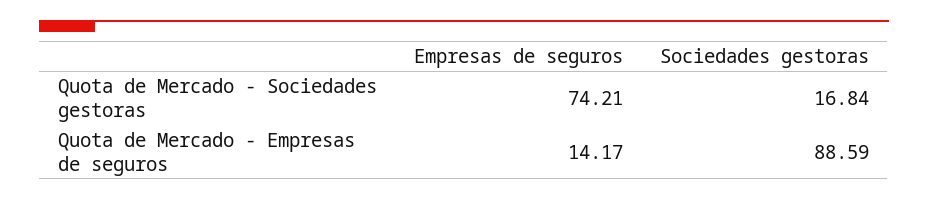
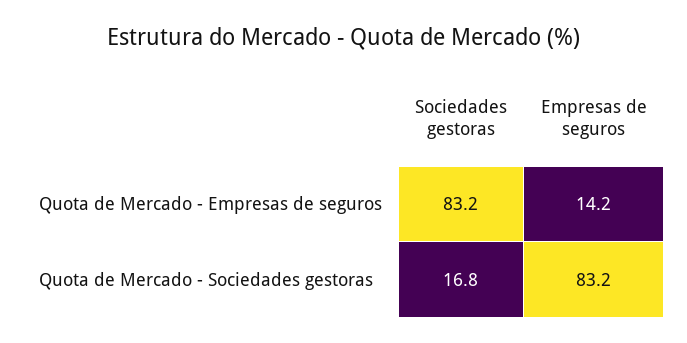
Empresas de seguros, Quota de Mercado - Sociedades gestoras: 74.21 -> 83.2
Sociedades gestoras, Quota de Mercado - Empresas de seguros: 88.59 -> 83.2

